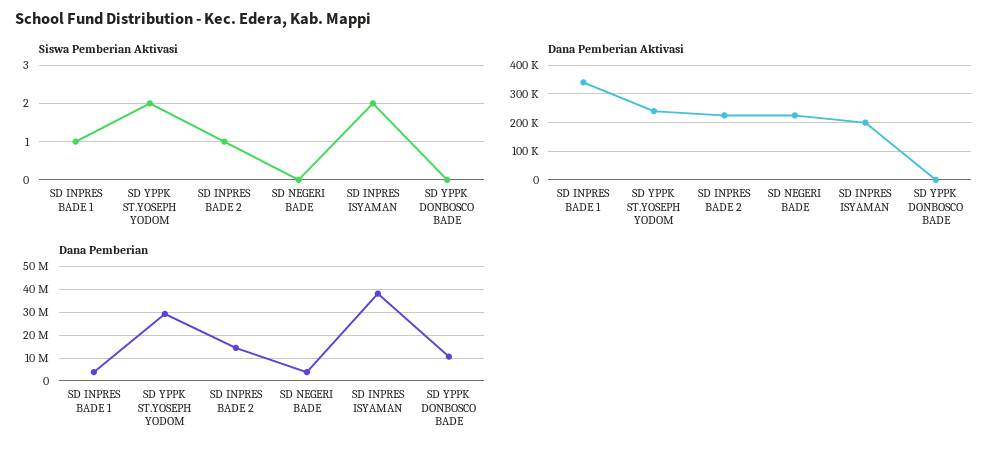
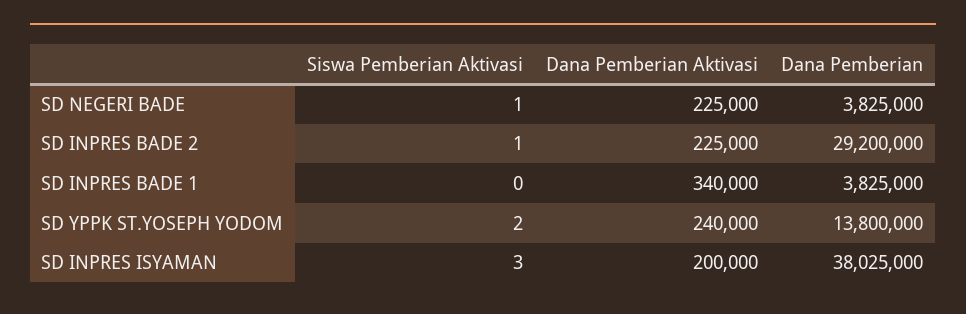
Siswa Pemberian Aktivasi, SD INPRES BADE 1: 1 -> 0
Siswa Pemberian Aktivasi, SD NEGERI BADE: 0 -> 1
Siswa Pemberian Aktivasi, SD INPRES ISYAMAN: 2 -> 3
Siswa Pemberian Aktivasi, SD YPPK DONBOSCO BADE: 0 -> none
Dana Pemberian Aktivasi, SD YPPK DONBOSCO BADE: 0 -> none
Dana Pemberian, SD YPPK ST.YOSEPH YODOM: 30000000 -> 13800000
Dana Pemberian, SD INPRES BADE 2: 15000000 -> 29200000
Dana Pemberian, SD YPPK DONBOSCO BADE: 10000000 -> none

